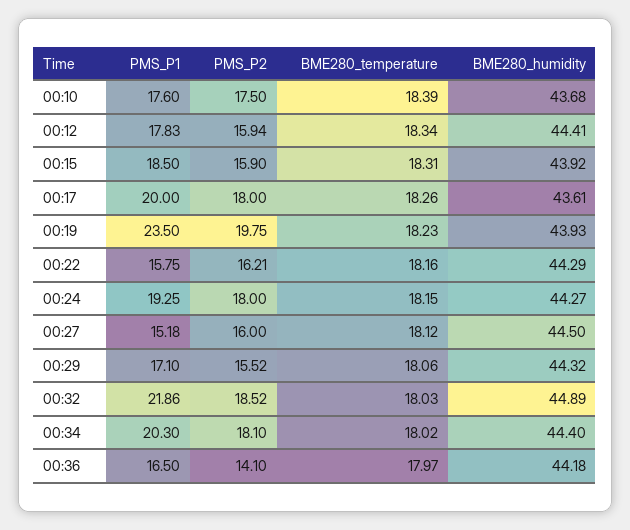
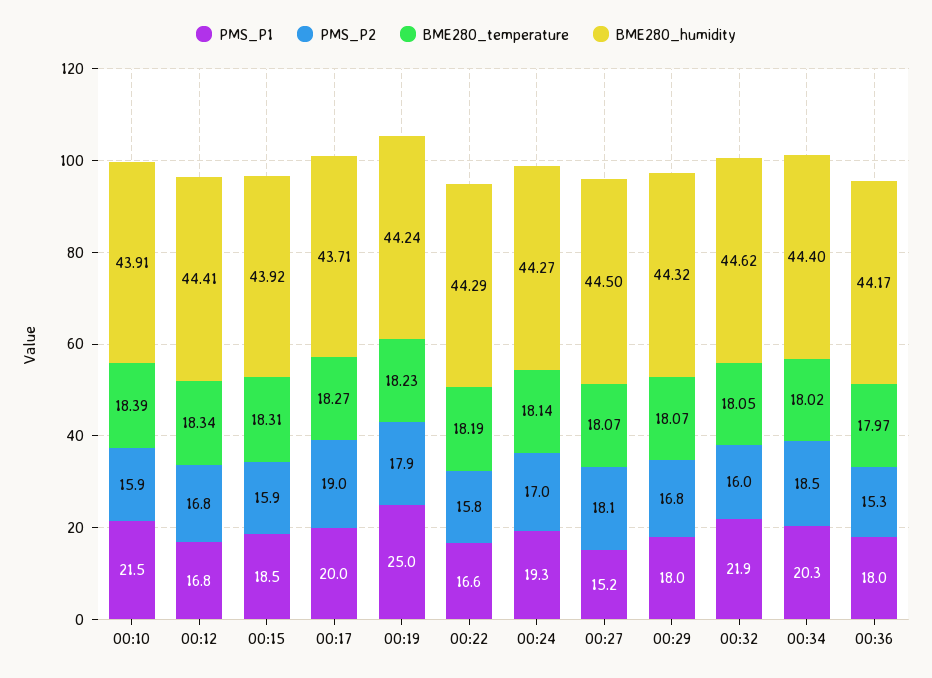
PMS_P1, 00:10: 17.6 -> 21.5
PMS_P2, 00:10: 17.5 -> 15.9
BME280_humidity, 00:10: 43.68 -> 43.91
PMS_P1, 00:12: 17.83 -> 16.8
PMS_P2, 00:12: 15.94 -> 16.8
PMS_P2, 00:17: 18 -> 19
BME280_temperature, 00:17: 18.26 -> 18.27
BME280_humidity, 00:17: 43.61 -> 43.71
PMS_P1, 00:19: 23.5 -> 25
PMS_P2, 00:19: 19.75 -> 17.9
BME280_humidity, 00:19: 43.93 -> 44.24
PMS_P1, 00:22: 15.75 -> 16.6
PMS_P2, 00:22: 16.21 -> 15.8
BME280_temperature, 00:22: 18.16 -> 18.19
PMS_P2, 00:24: 18 -> 17
BME280_temperature, 00:24: 18.15 -> 18.14
PMS_P2, 00:27: 16 -> 18.1
BME280_temperature, 00:27: 18.12 -> 18.07
PMS_P1, 00:29: 17.1 -> 18
PMS_P2, 00:29: 15.52 -> 16.8
BME280_temperature, 00:29: 18.06 -> 18.07
PMS_P2, 00:32: 18.52 -> 16
BME280_temperature, 00:32: 18.03 -> 18.05
BME280_humidity, 00:32: 44.89 -> 44.62
PMS_P2, 00:34: 18.1 -> 18.5
PMS_P1, 00:36: 16.5 -> 18
PMS_P2, 00:36: 14.1 -> 15.3
BME280_humidity, 00:36: 44.18 -> 44.17

